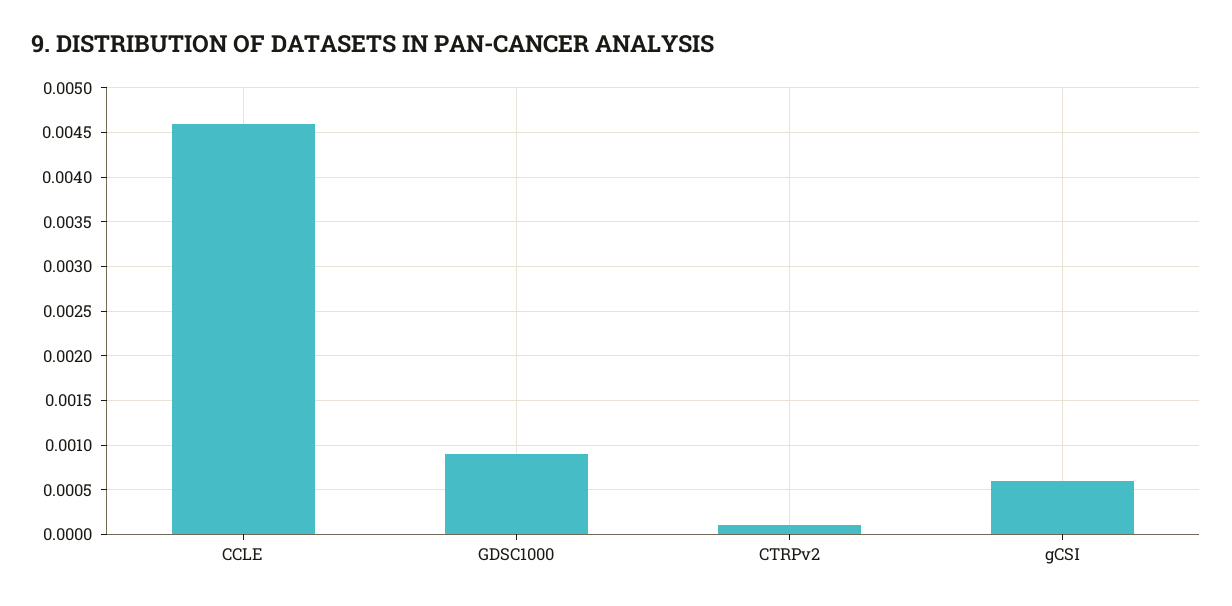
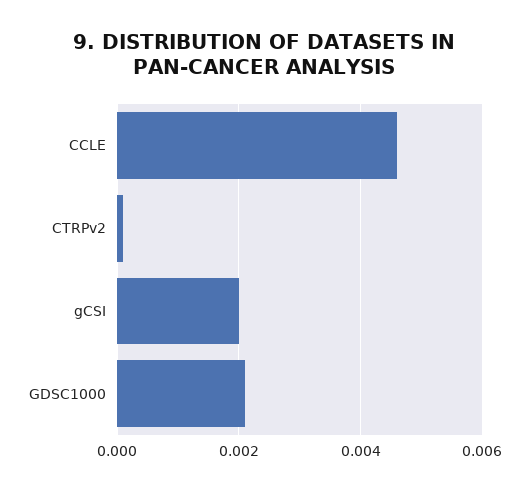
GDSC1000: 0.0009 -> 0.002
gCSI: 0.0006 -> 0.002

